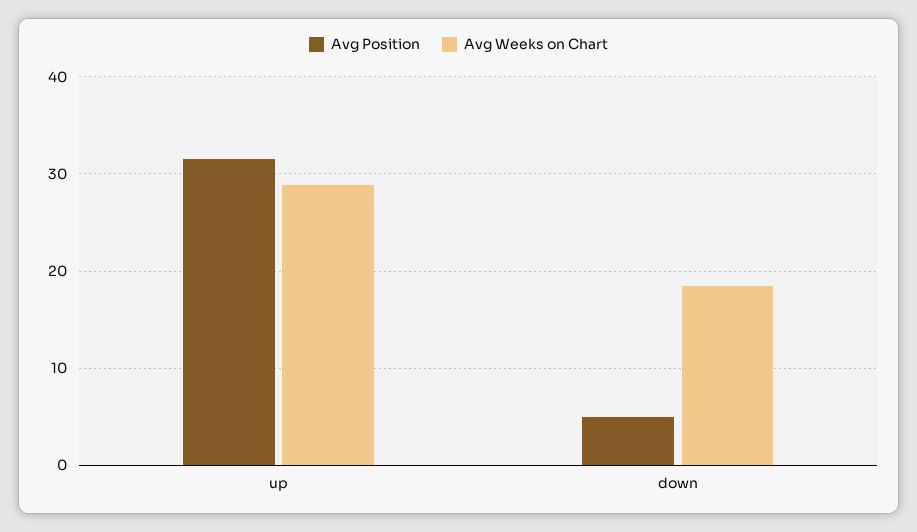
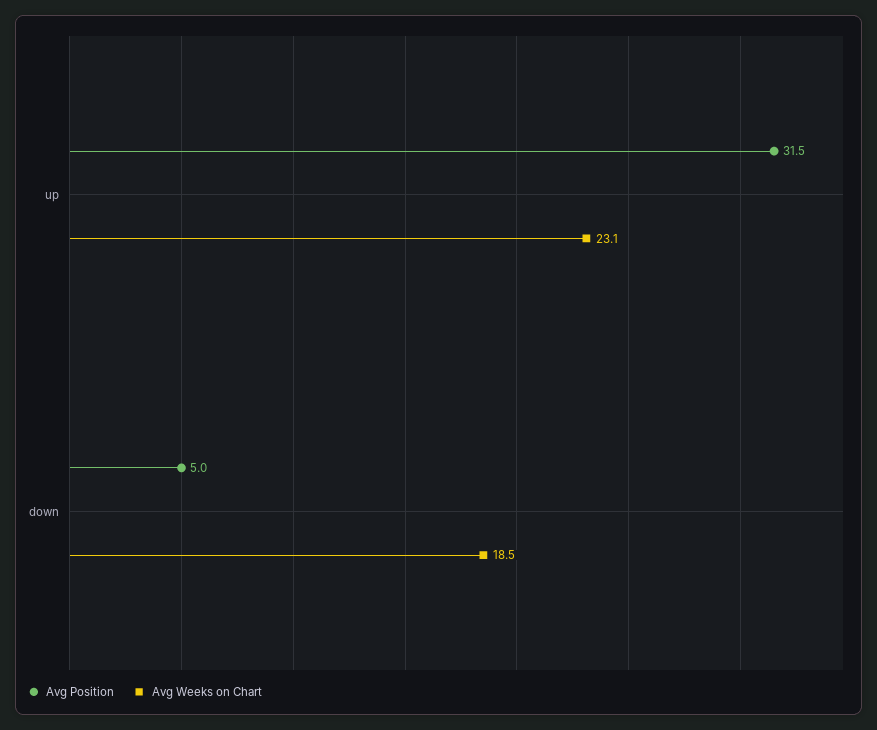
Avg Weeks on Chart, up: 29 -> 23.1

